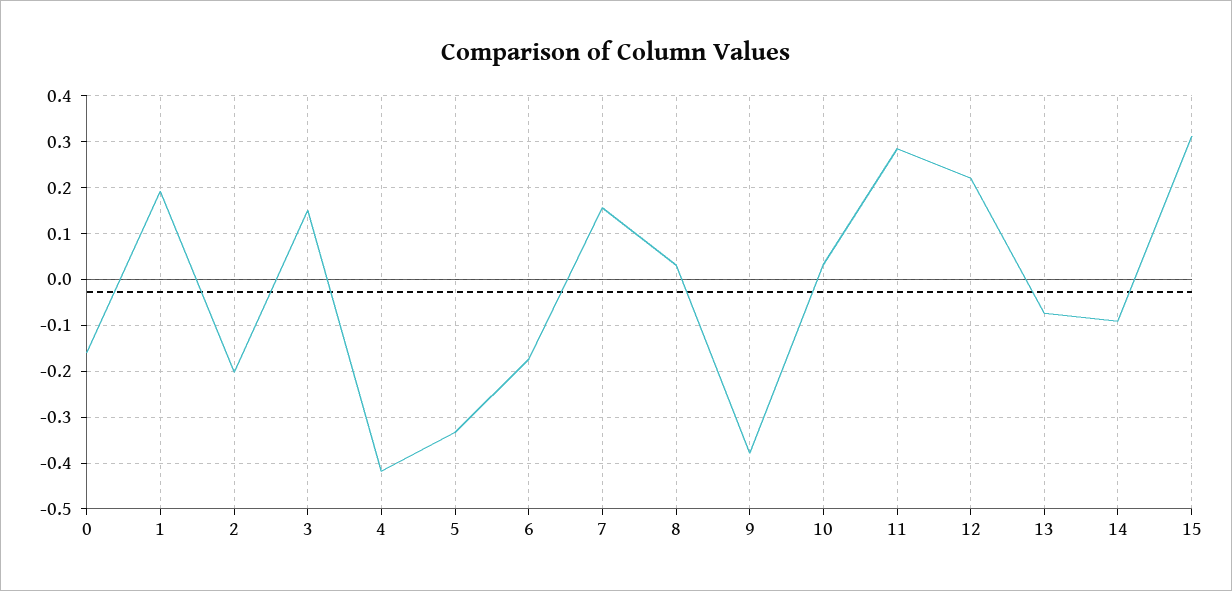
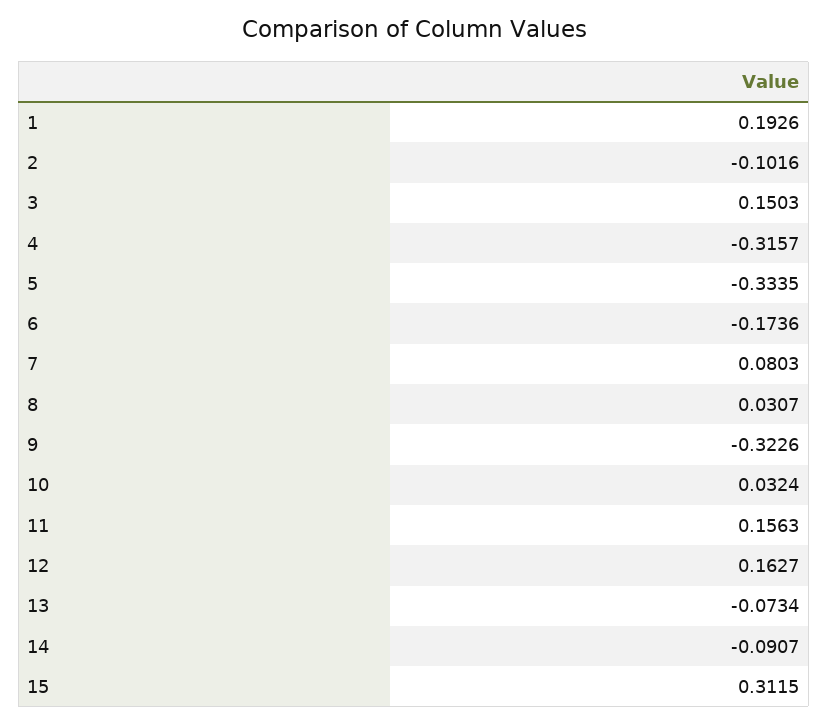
0: -0.16 -> none
2: -0.2 -> -0.1016
4: -0.42 -> -0.3157
7: 0.16 -> 0.0803
9: -0.38 -> -0.3226
11: 0.28 -> 0.1563
12: 0.22 -> 0.1627

